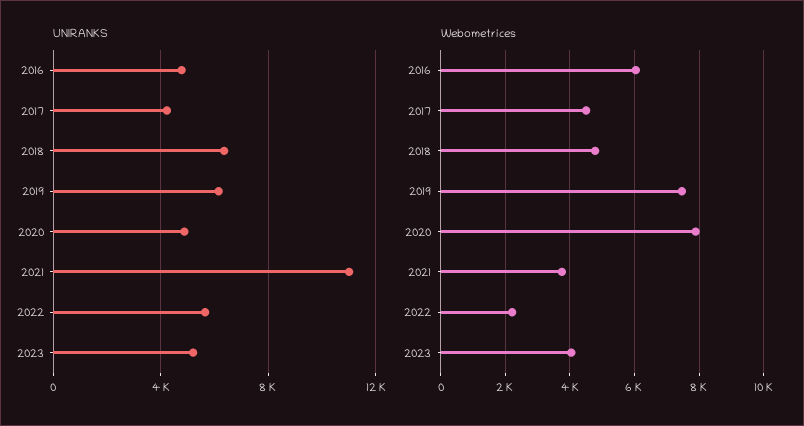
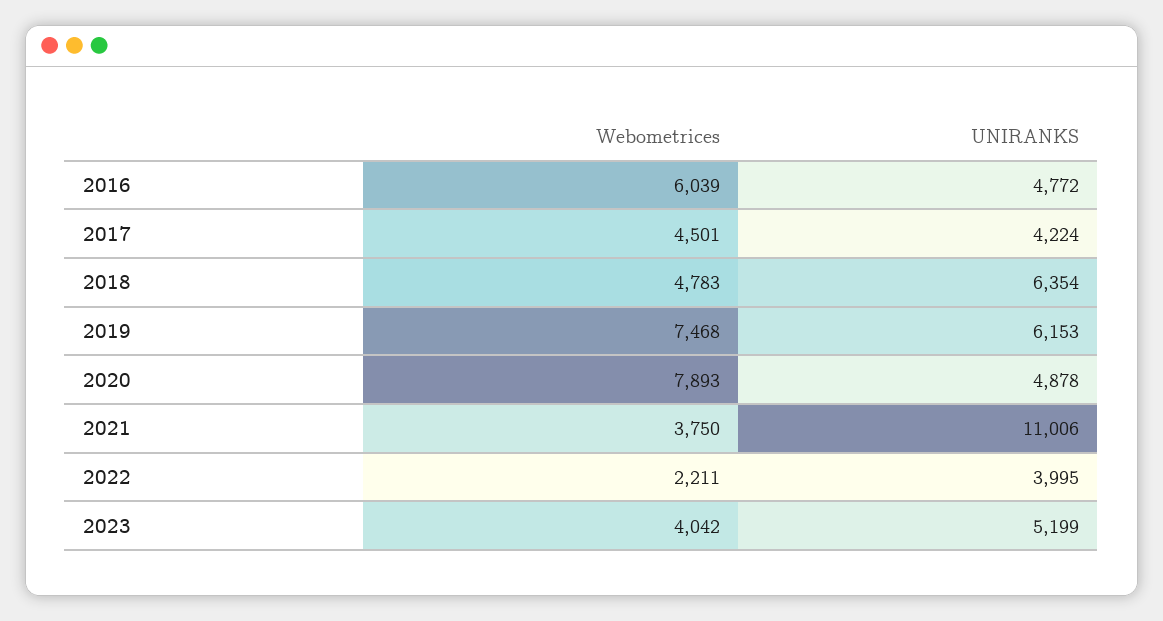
UNIRANKS, 2022: 5500 -> 3995

